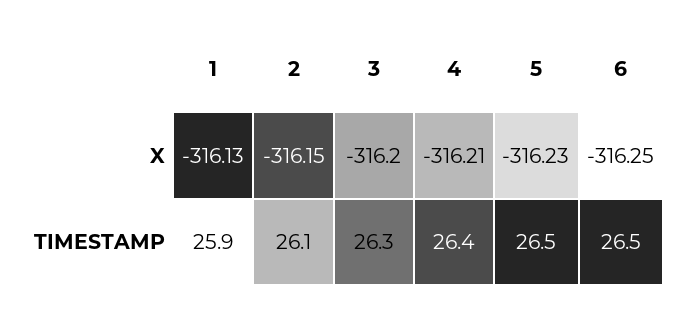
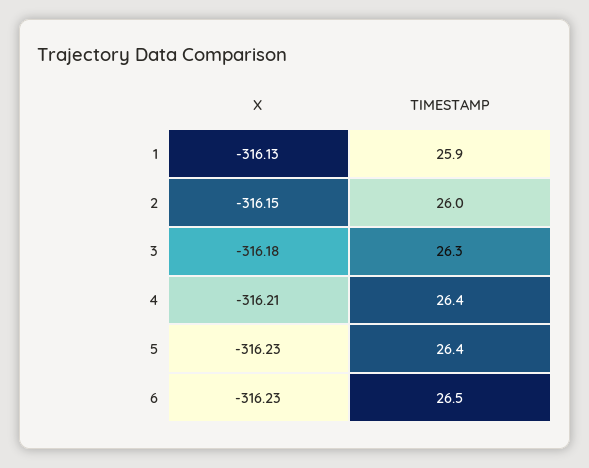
3, X: -316.2 -> -316.18
6, X: -316.25 -> -316.23
2, TIMESTAMP: 26.1 -> 26
5, TIMESTAMP: 26.5 -> 26.4

